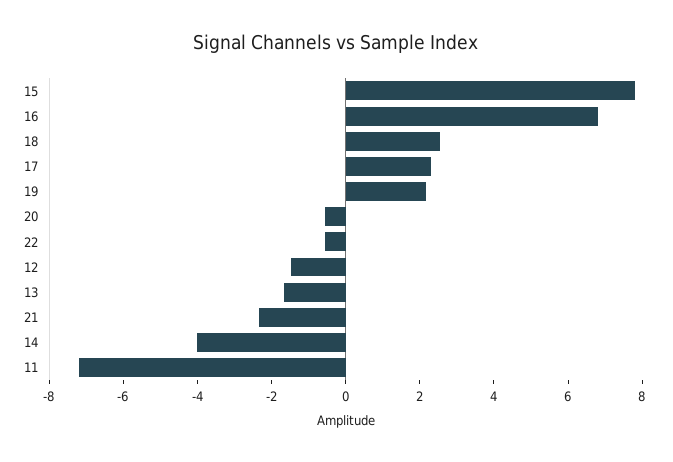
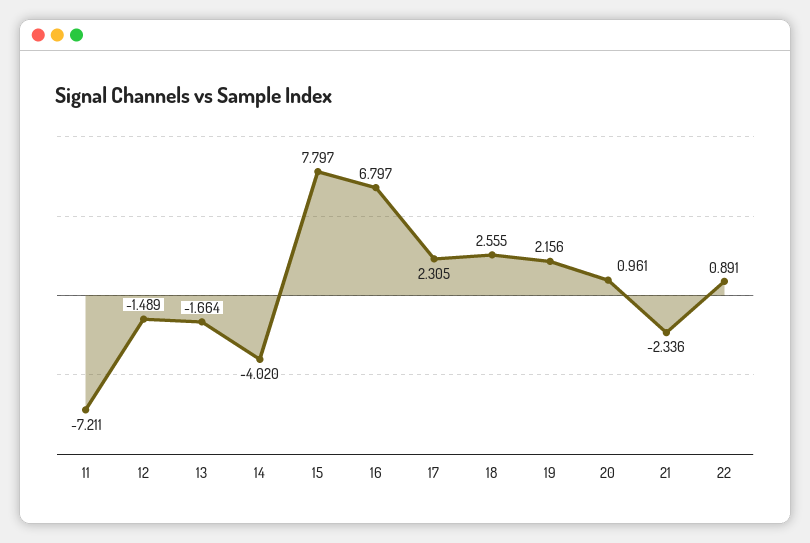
20: -0.5 -> 0.961
22: -0.5 -> 0.891

